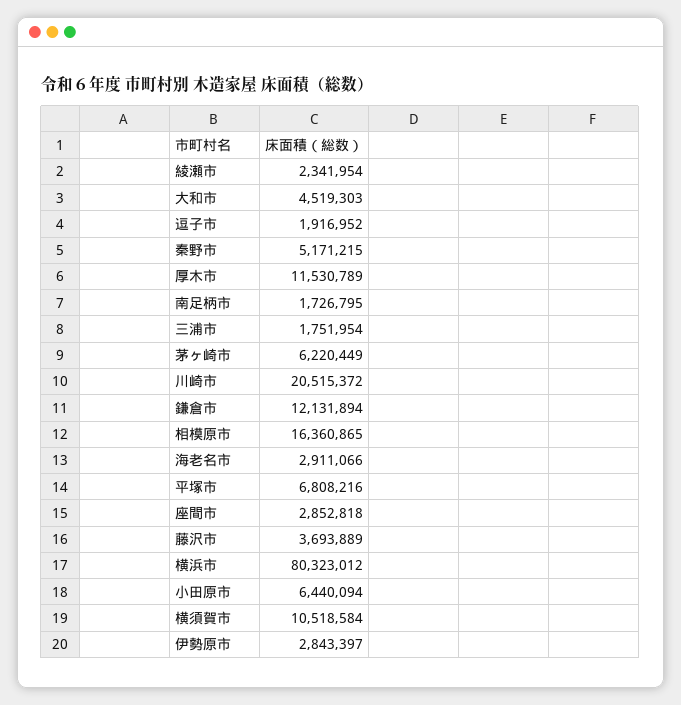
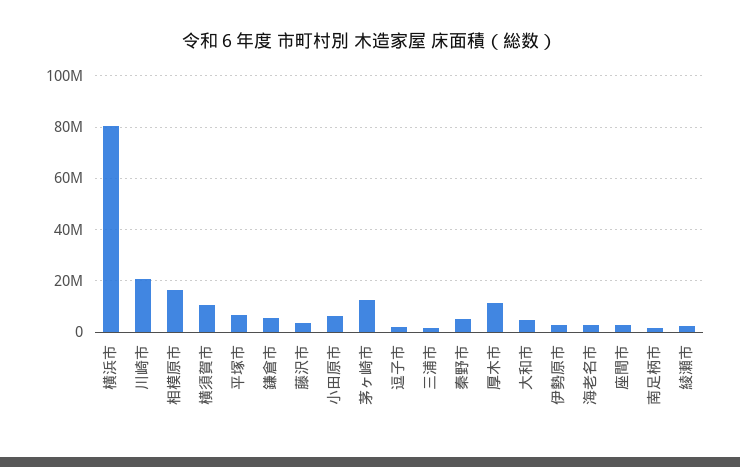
茅ヶ崎市: 6220449 -> 12500000
鎌倉市: 12131894 -> 5000000

